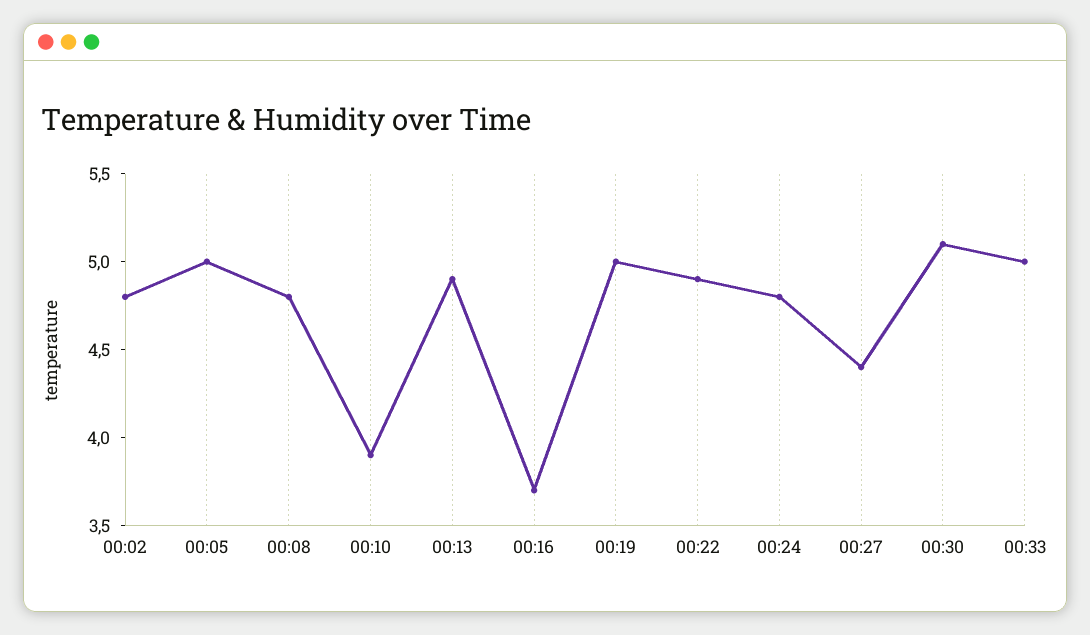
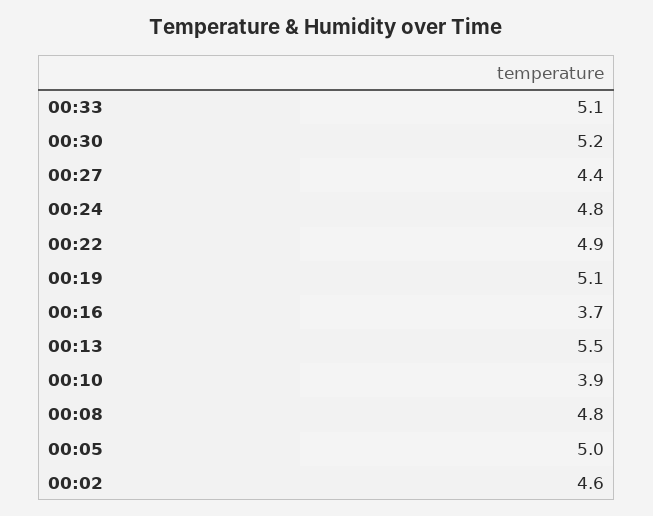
00:02: 4.8 -> 4.6
00:13: 4.9 -> 5.5
00:19: 5 -> 5.1
00:30: 5.1 -> 5.2
00:33: 5 -> 5.1

